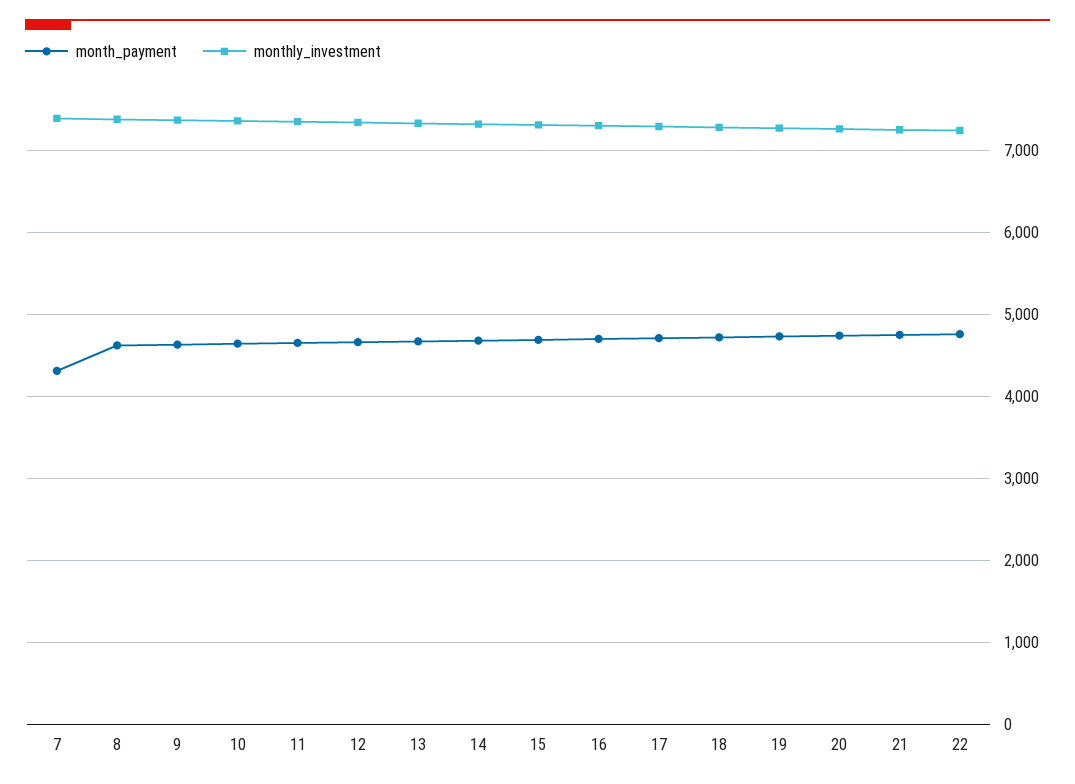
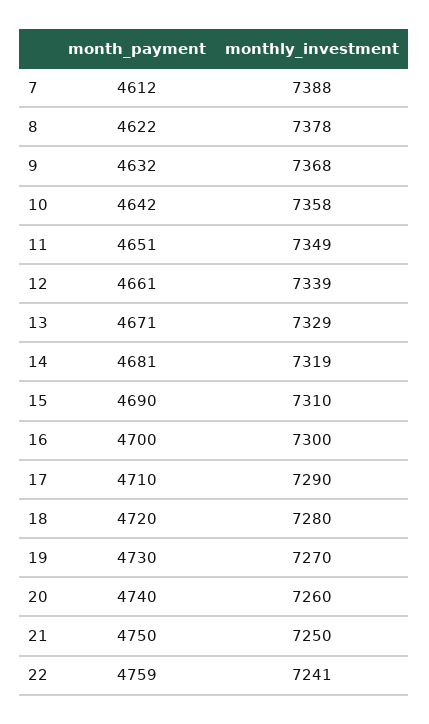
month_payment, 7: 4300 -> 4612

